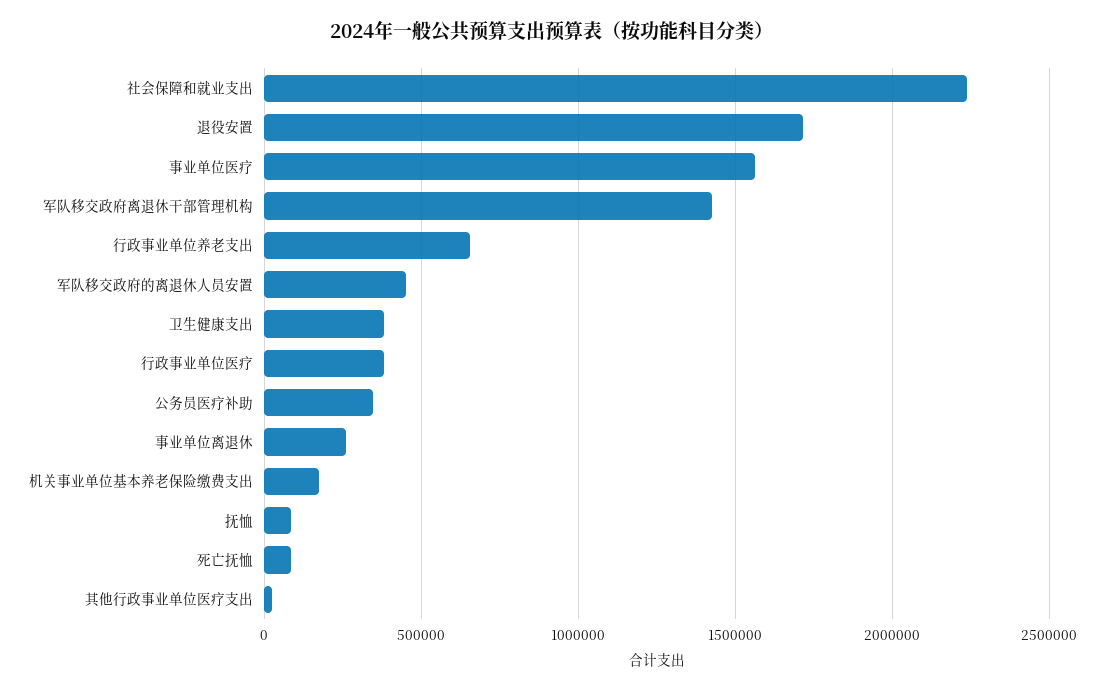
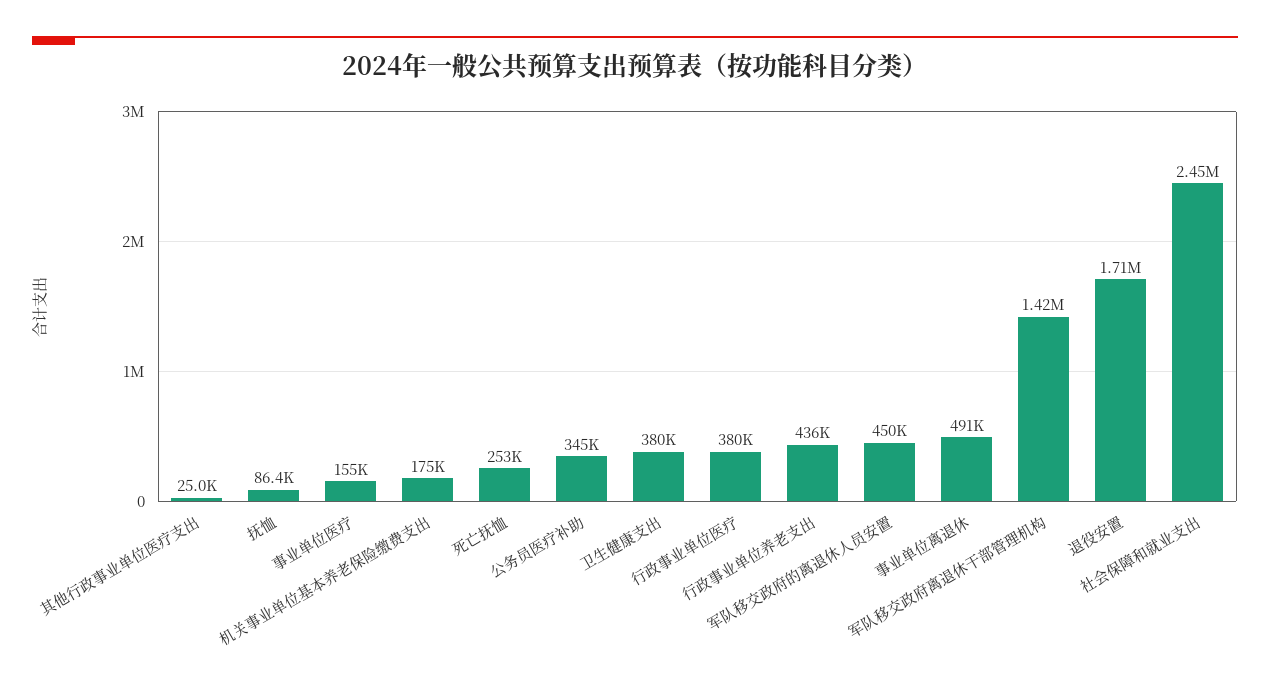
社会保障和就业支出: 2250000 -> 2450000
事业单位医疗: 1550000 -> 155000
行政事业单位养老支出: 650000 -> 436000
事业单位离退休: 250000 -> 491000
死亡抚恤: 100000 -> 253000

